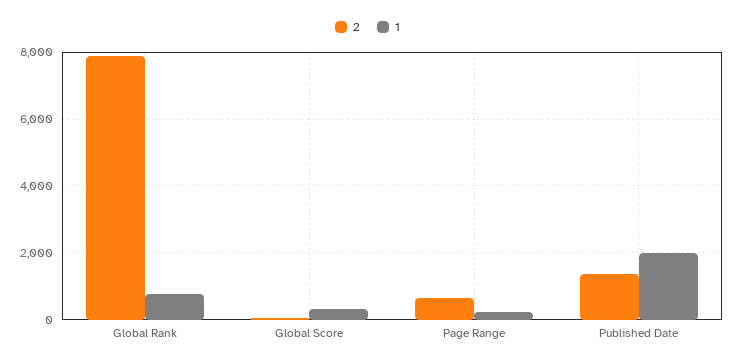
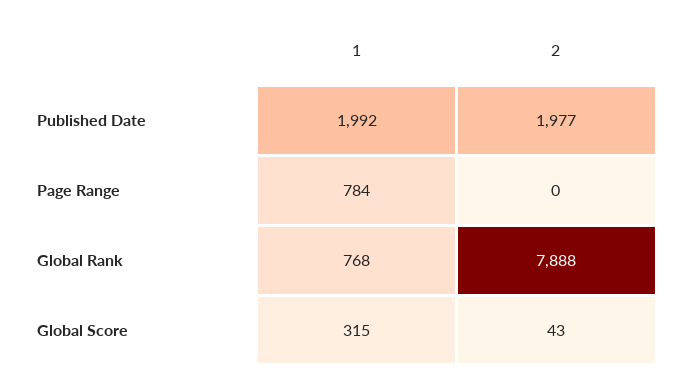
2, Page Range: 600 -> 0
1, Page Range: 200 -> 784
2, Published Date: 1400 -> 1977

